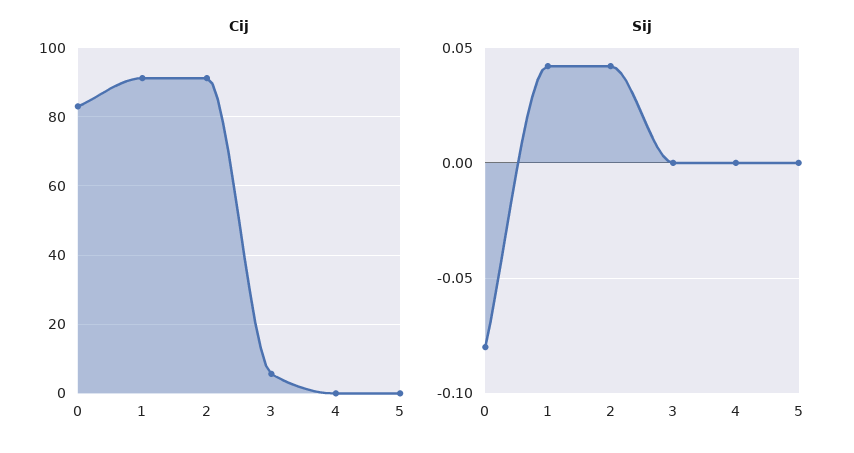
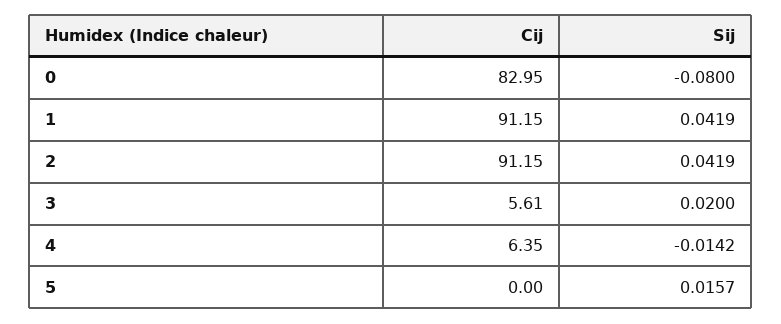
Cij, 4: 0 -> 6.35
Sij, 3: 0 -> 0.02
Sij, 4: 0 -> -0.0142
Sij, 5: 0 -> 0.0157

